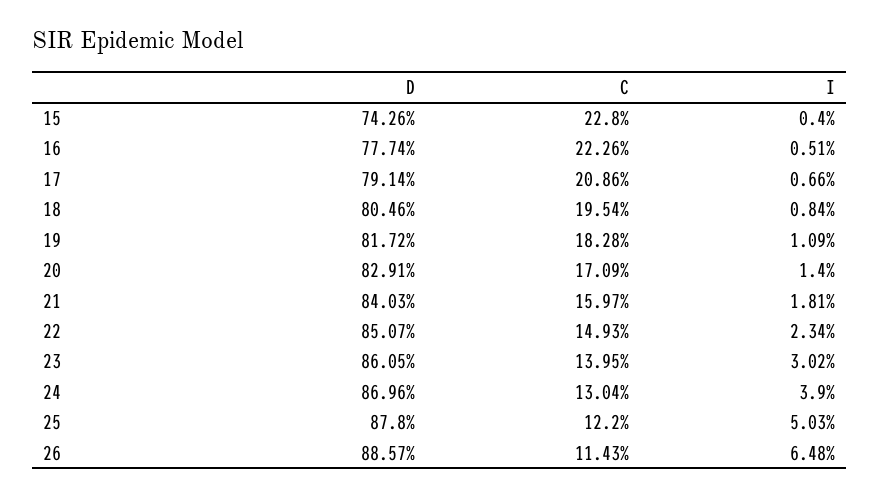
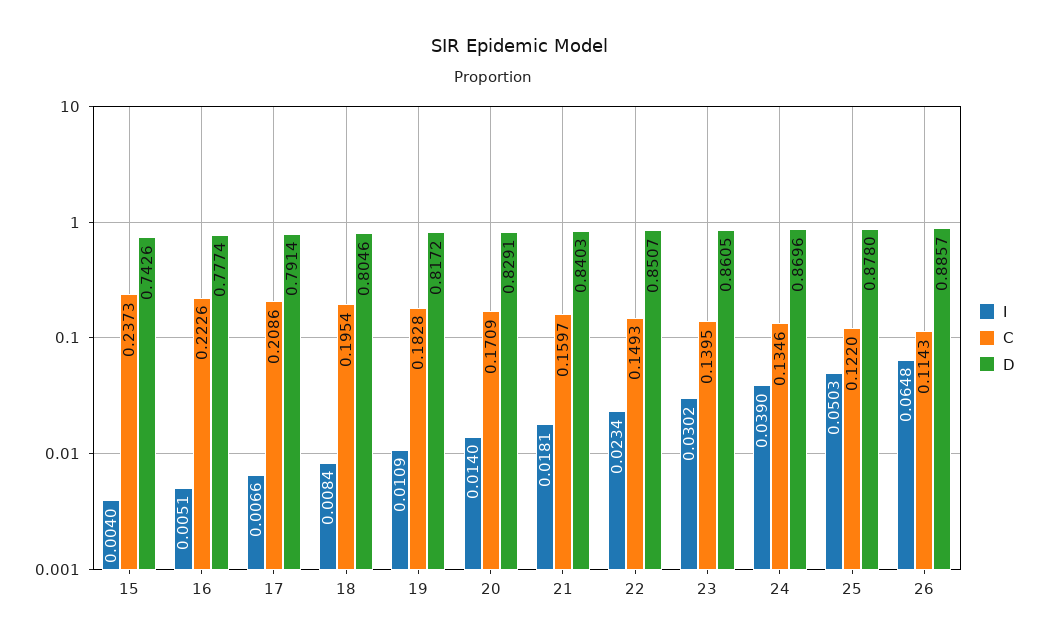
C, 15: 0.228 -> 0.2373
C, 24: 0.1304 -> 0.1346

